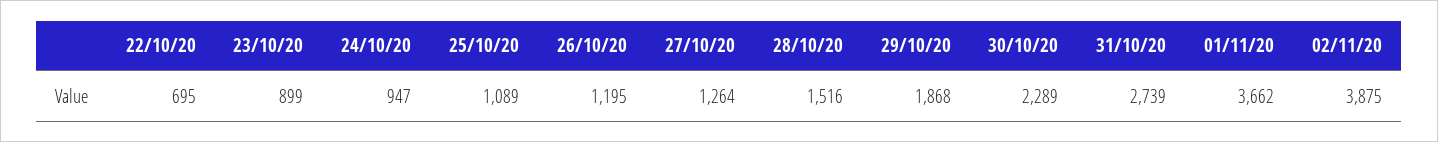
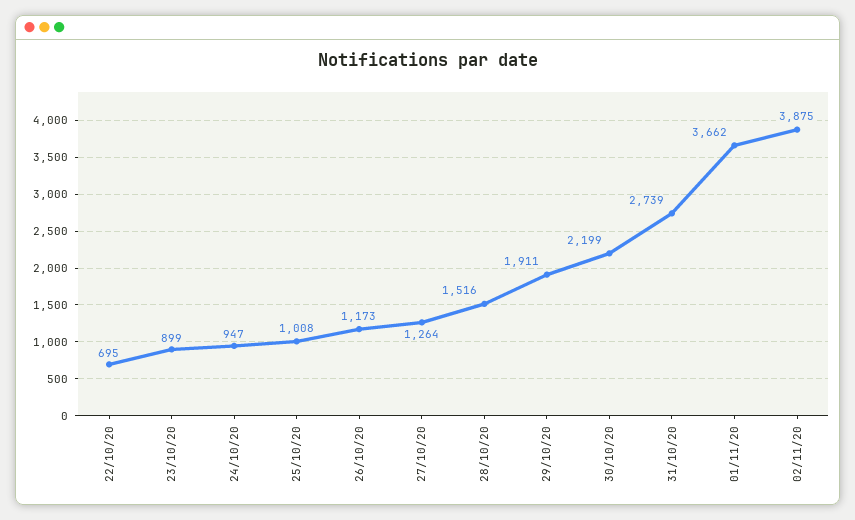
25/10/20: 1089 -> 1008
26/10/20: 1195 -> 1173
29/10/20: 1868 -> 1911
30/10/20: 2289 -> 2199

